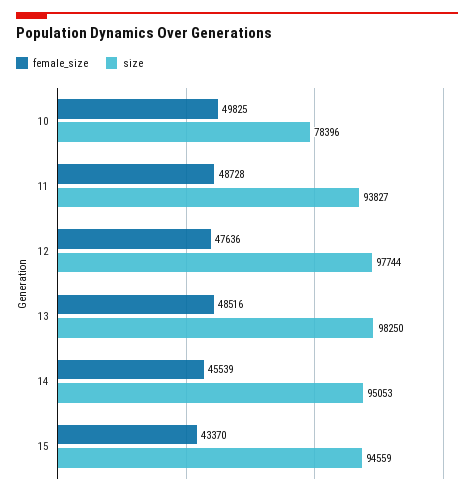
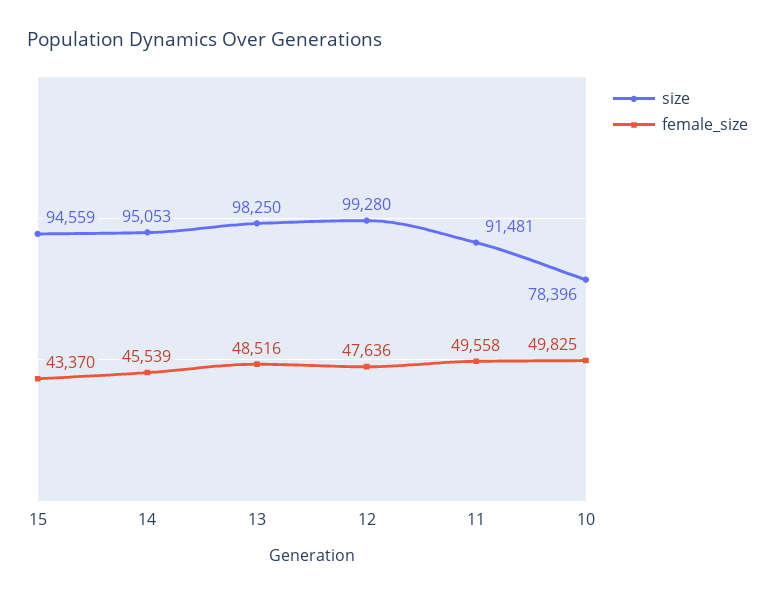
female_size, 11: 48728 -> 49558
size, 11: 93827 -> 91481
size, 12: 97744 -> 99280

